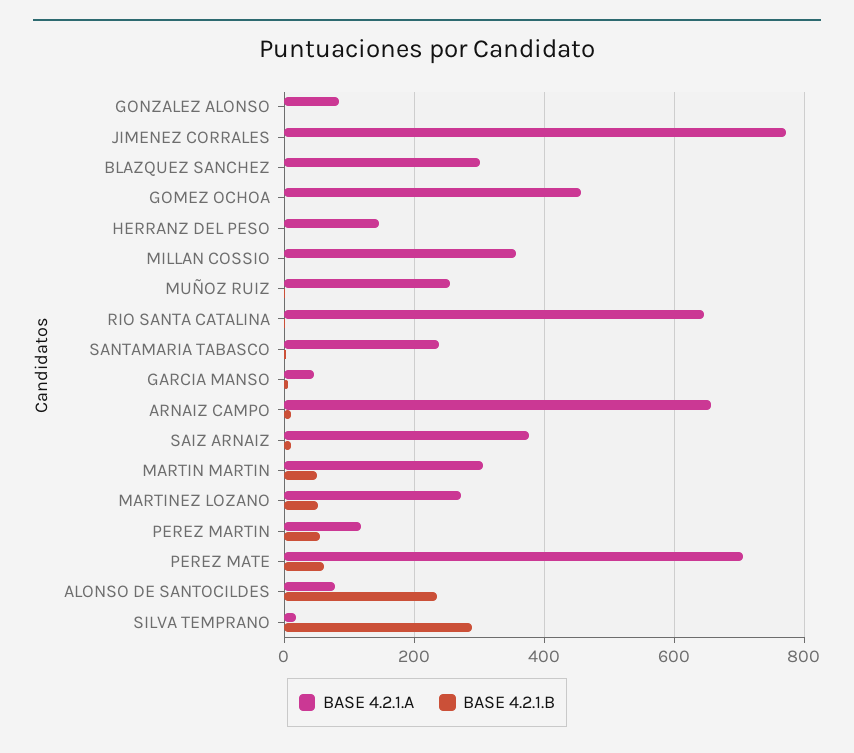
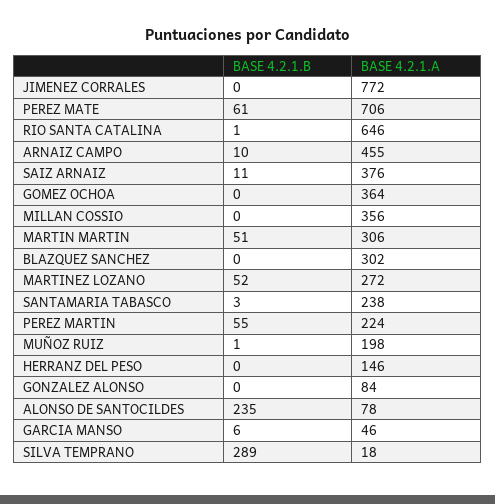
BASE 4.2.1.A, GOMEZ OCHOA: 460 -> 364
BASE 4.2.1.A, MUÑOZ RUIZ: 260 -> 198
BASE 4.2.1.A, ARNAIZ CAMPO: 660 -> 455
BASE 4.2.1.A, PEREZ MARTIN: 120 -> 224

